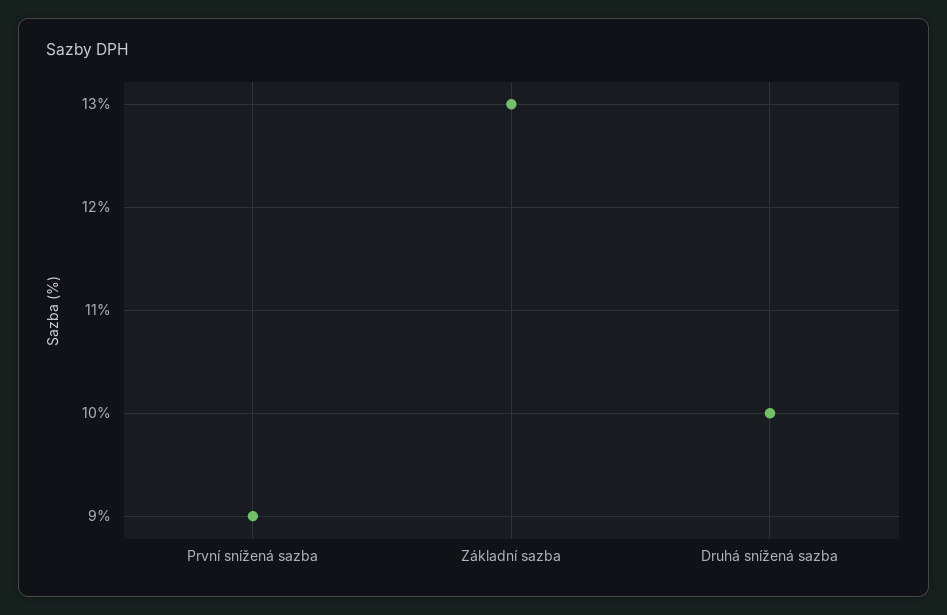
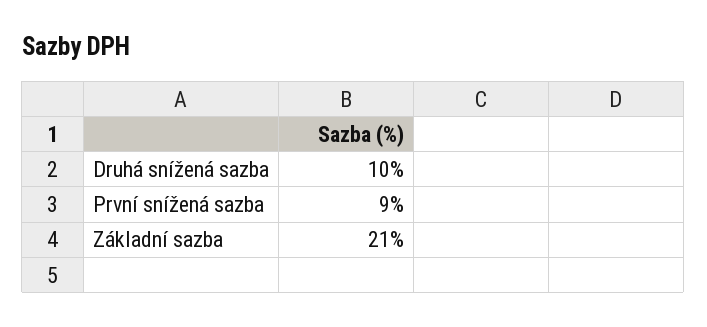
Základní sazba: 13 -> 21

